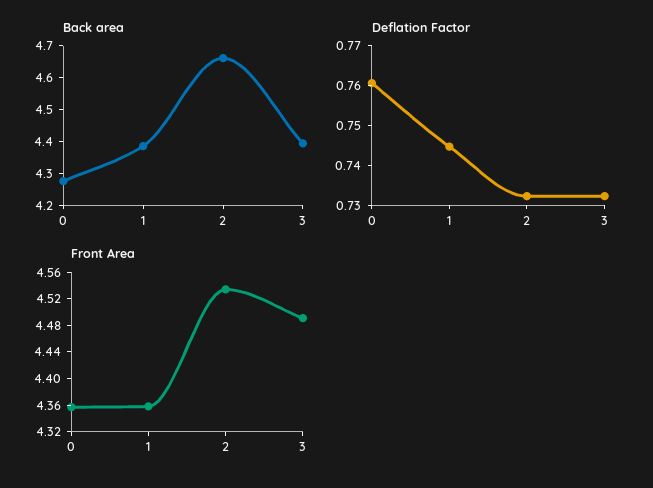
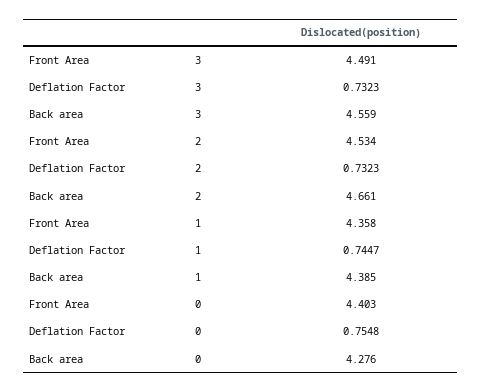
Back area, 3: 4.4 -> 4.559
Deflation Factor, 0: 0.76 -> 0.7548
Front Area, 0: 4.36 -> 4.403

